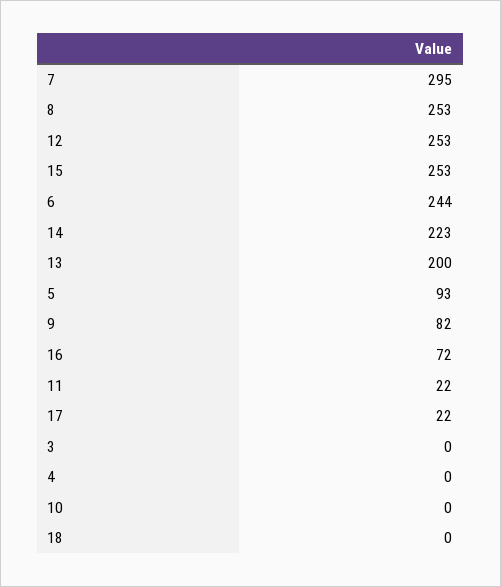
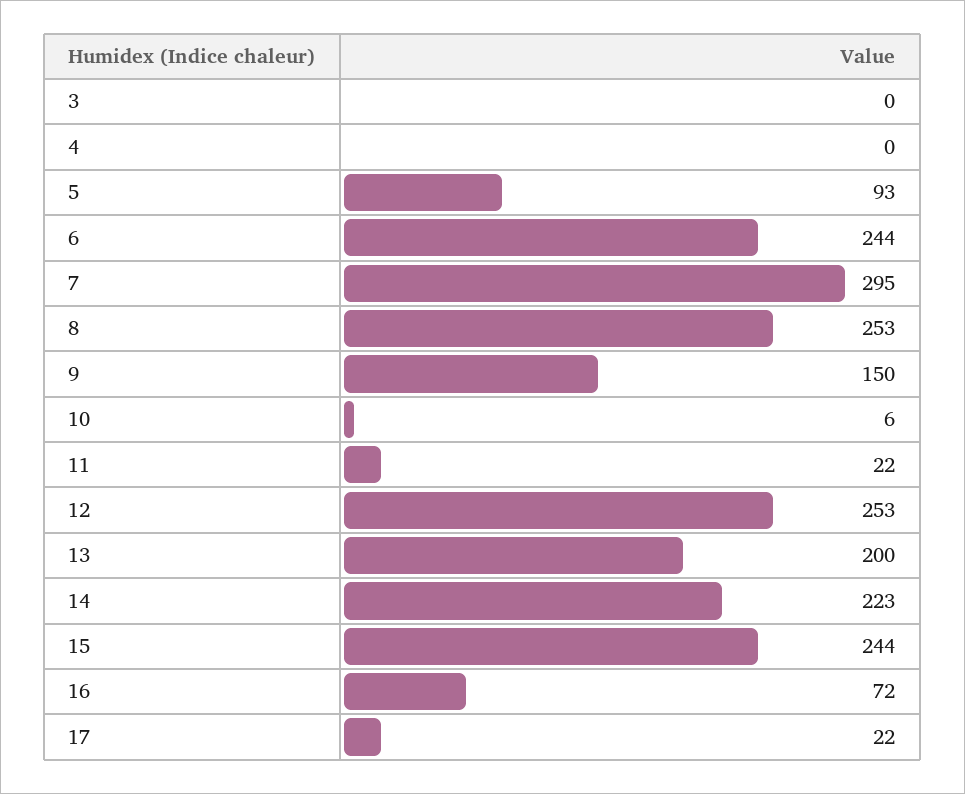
15: 253 -> 244
9: 82 -> 150
10: 0 -> 6
18: 0 -> none

